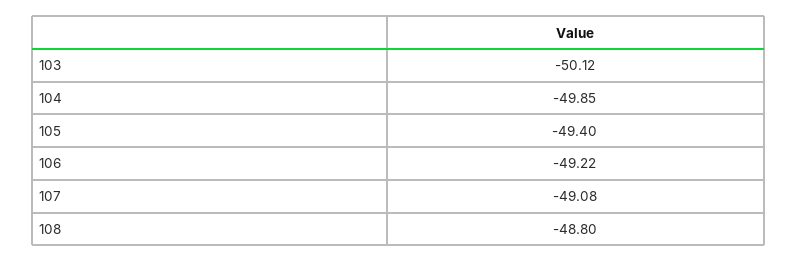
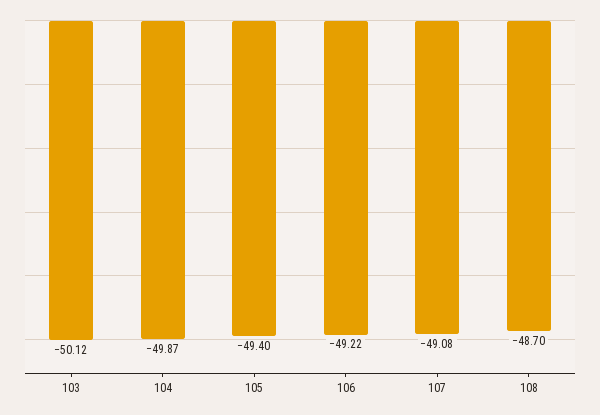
104: -49.85 -> -49.87
108: -48.8 -> -48.7

